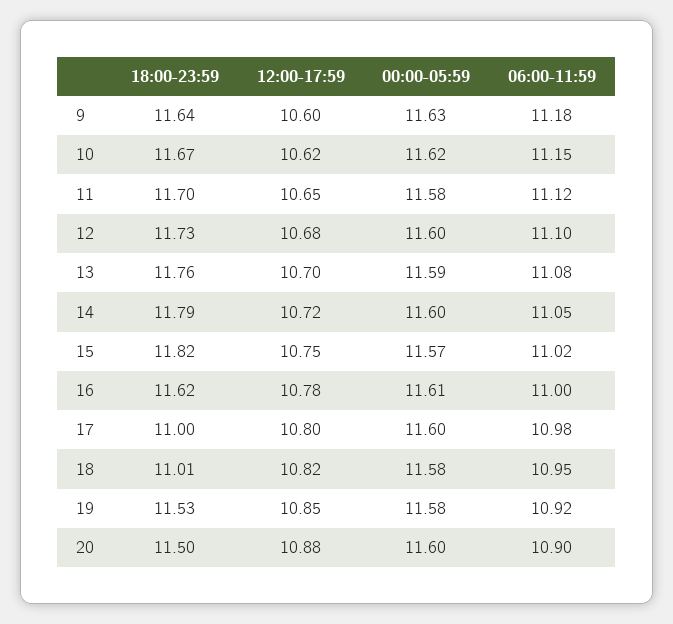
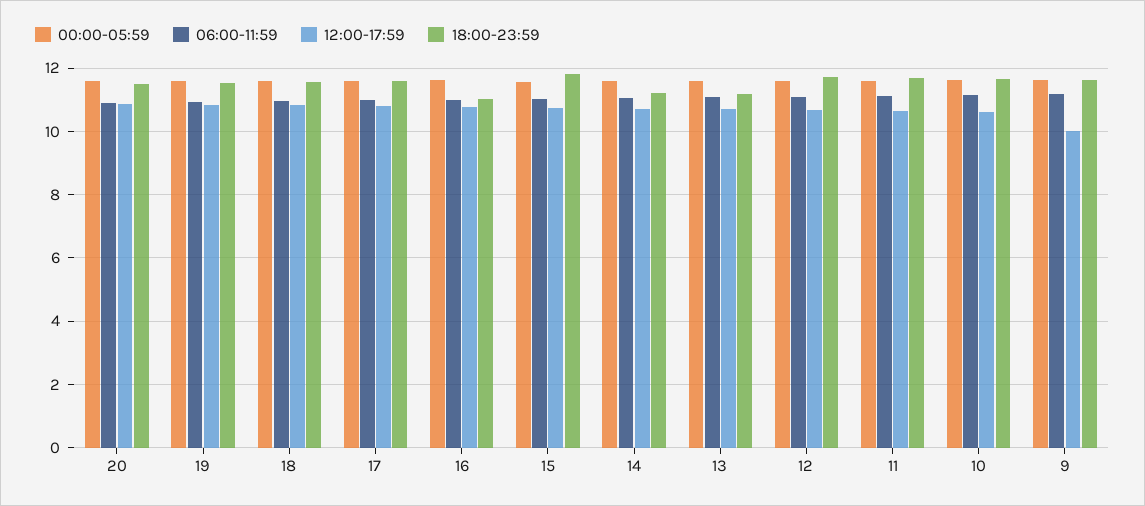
12:00-17:59, 9: 10.6 -> 10
18:00-23:59, 13: 11.76 -> 11.2
18:00-23:59, 14: 11.79 -> 11.2
18:00-23:59, 16: 11.62 -> 11
18:00-23:59, 17: 11 -> 11.6
18:00-23:59, 18: 11.01 -> 11.6

